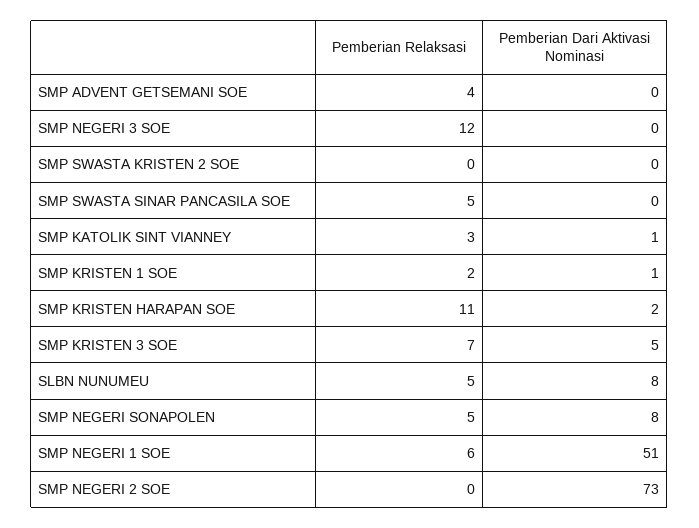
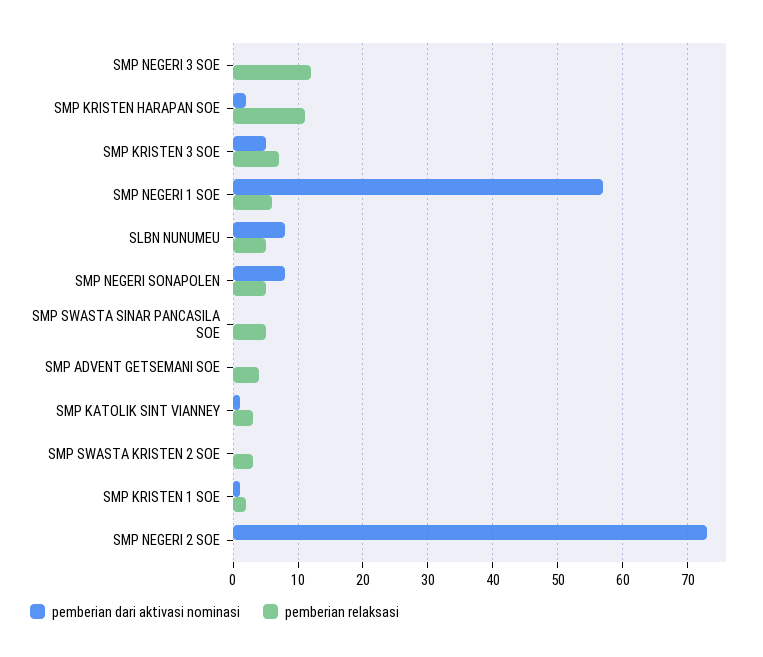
Pemberian Relaksasi, SMP SWASTA KRISTEN 2 SOE: 0 -> 3
Pemberian Dari Aktivasi Nominasi, SMP NEGERI 1 SOE: 51 -> 57

